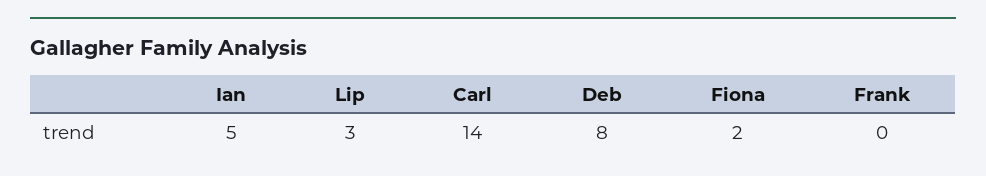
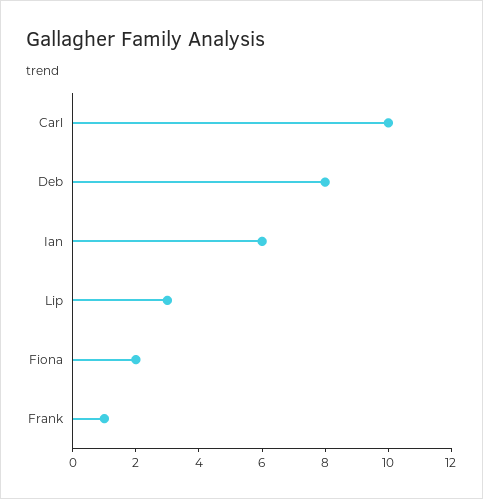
Ian: 5 -> 6
Carl: 14 -> 10
Frank: 0 -> 1

